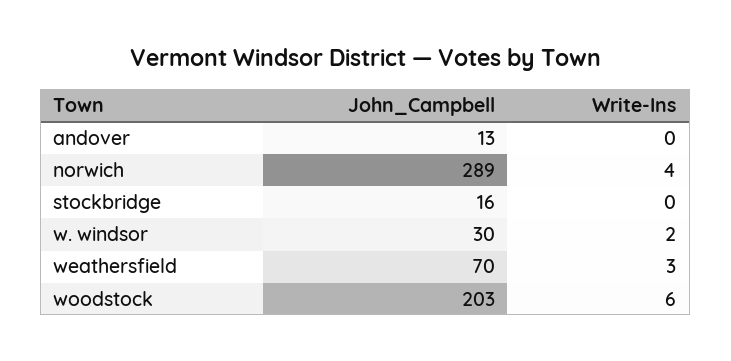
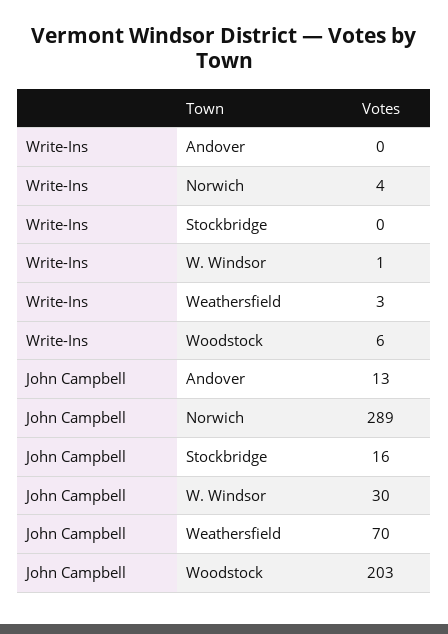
Write-Ins, w. windsor: 2 -> 1

